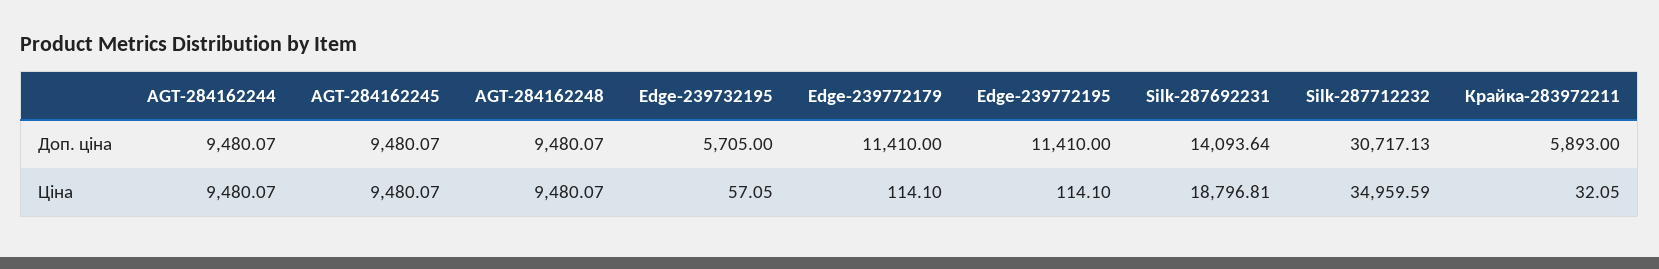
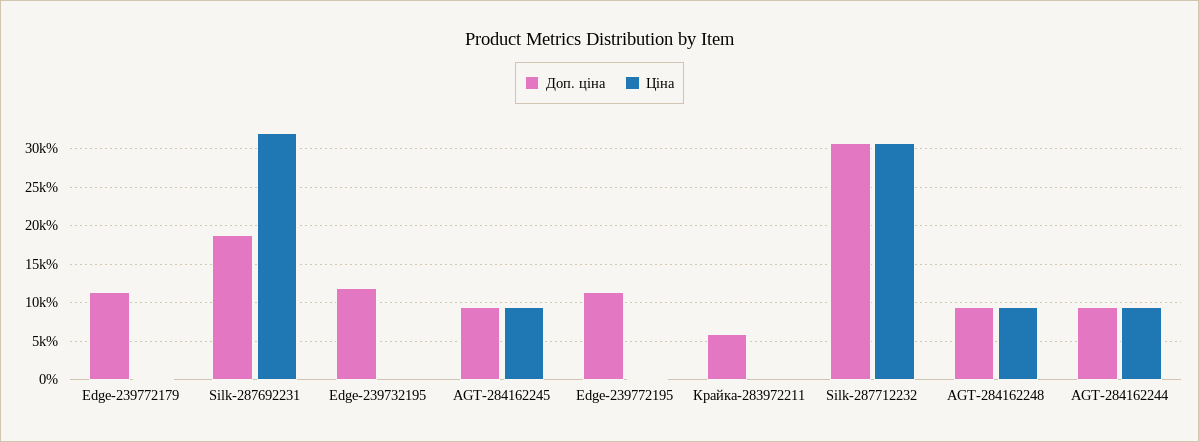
Доп. ціна, Edge-239732195: 5705 -> 12000
Доп. ціна, Silk-287692231: 14093.64 -> 19000
Ціна, Silk-287692231: 18796.81 -> 32000
Ціна, Silk-287712232: 34959.59 -> 31000

